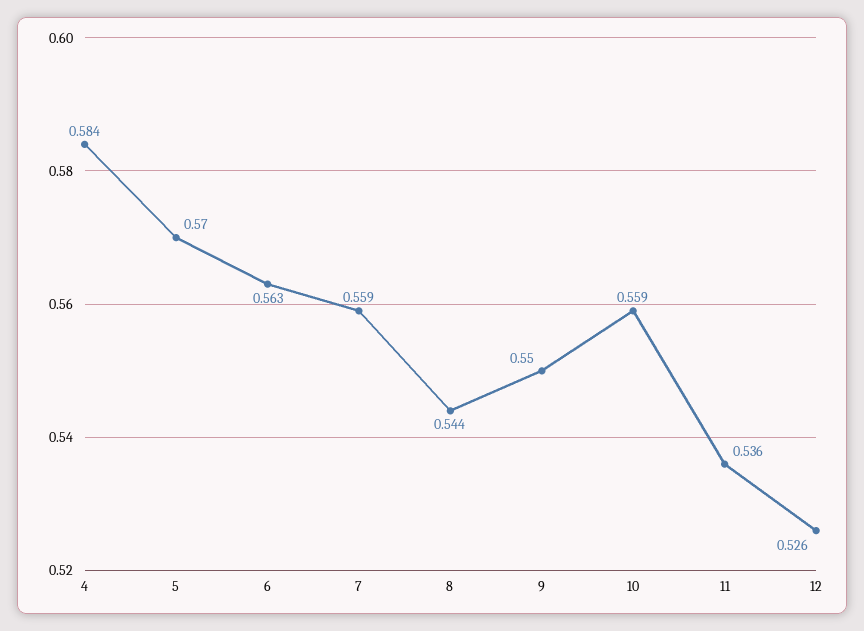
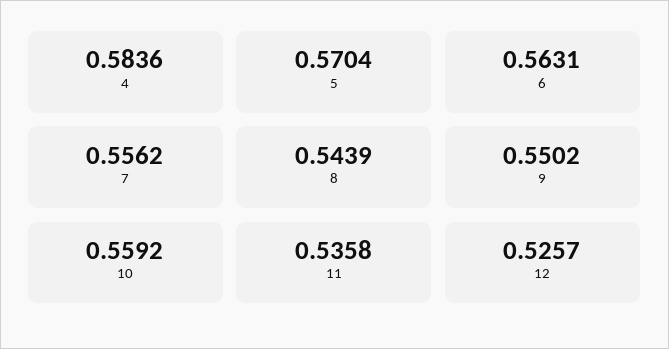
7: 0.559 -> 0.5562

